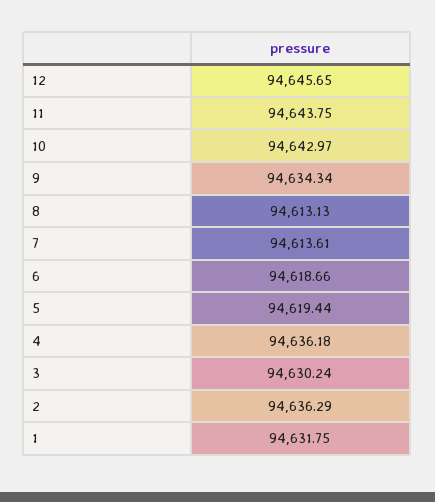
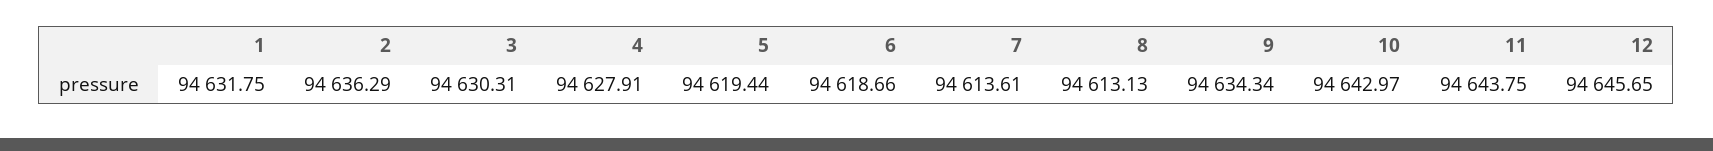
4: 94636.18 -> 94627.91
3: 94630.24 -> 94630.31

